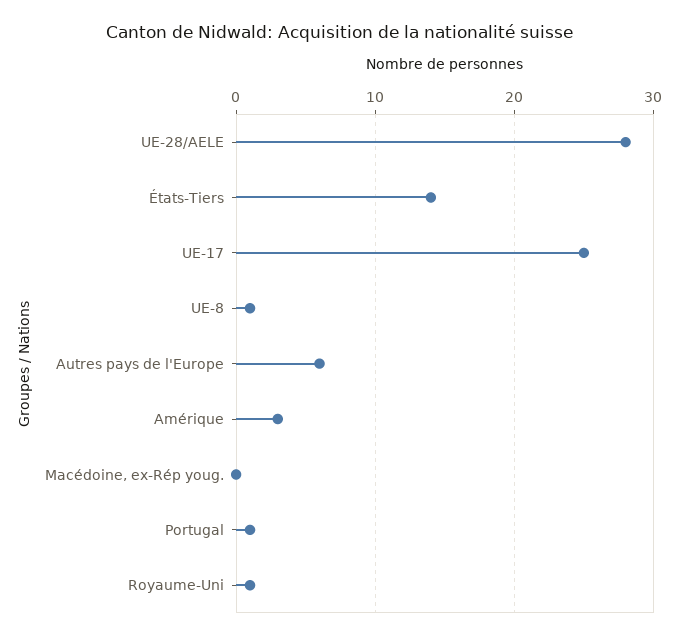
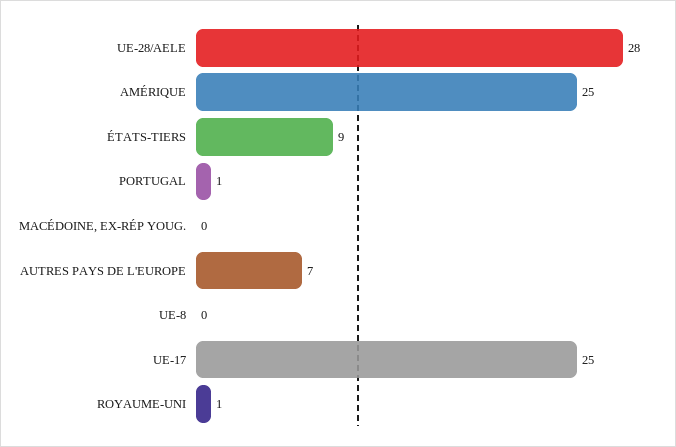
États-Tiers: 14 -> 9
UE-8: 1 -> 0
Autres pays de l'Europe: 6 -> 7
Amérique: 3 -> 25

